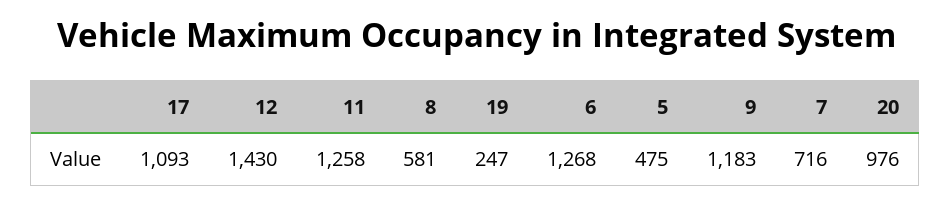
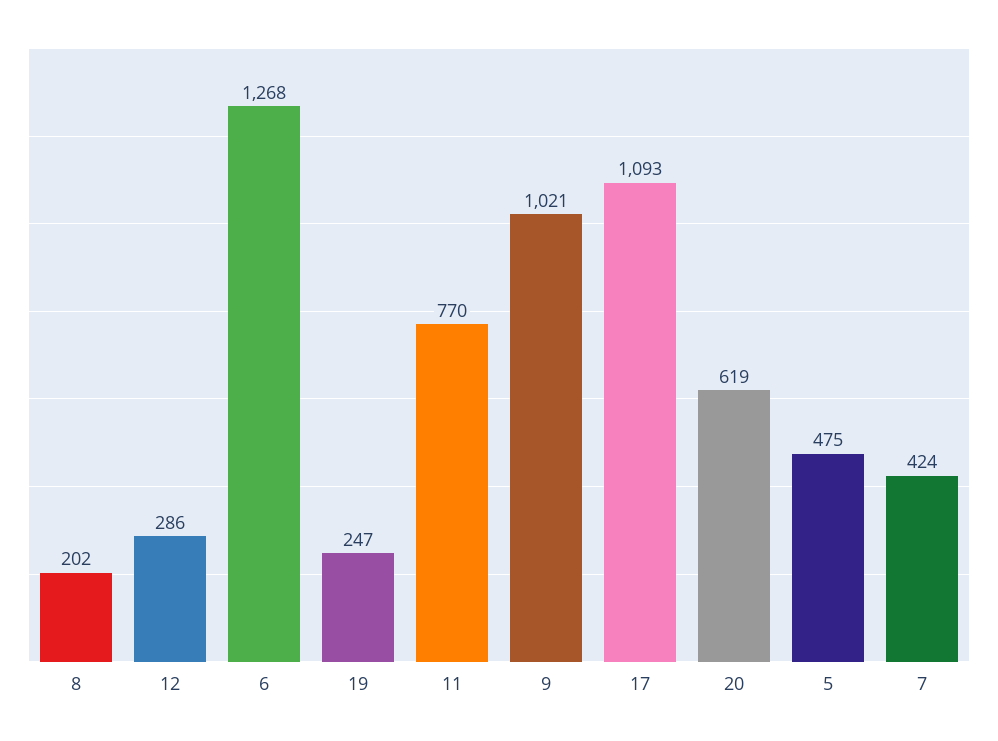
12: 1430 -> 286
11: 1258 -> 770
8: 581 -> 202
9: 1183 -> 1021
7: 716 -> 424
20: 976 -> 619

